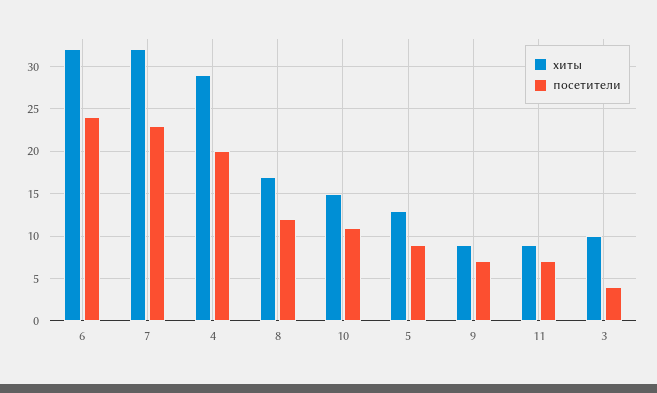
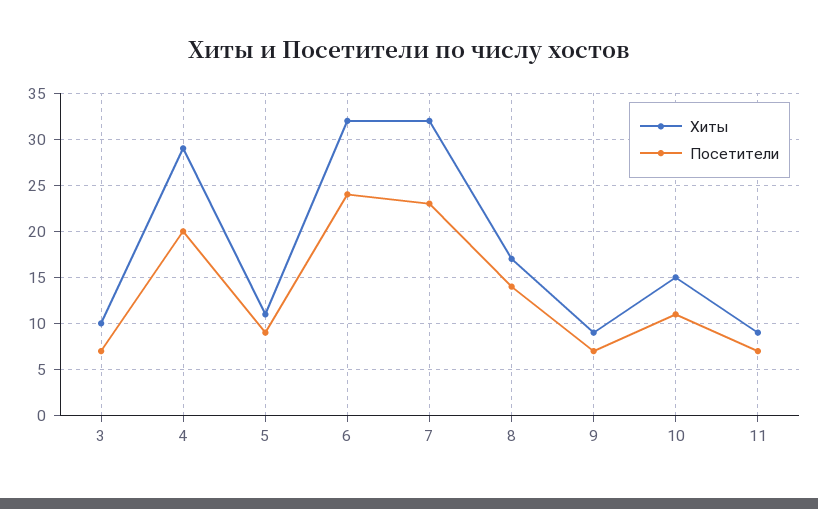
посетители, 8: 12 -> 14
хиты, 5: 13 -> 11
посетители, 3: 4 -> 7

